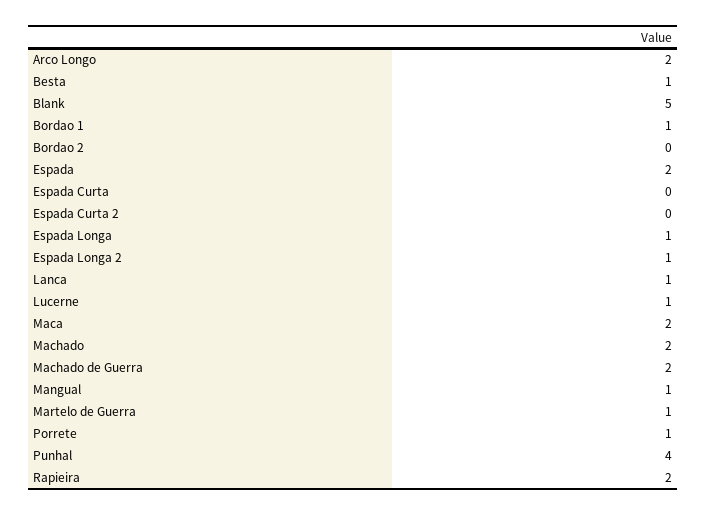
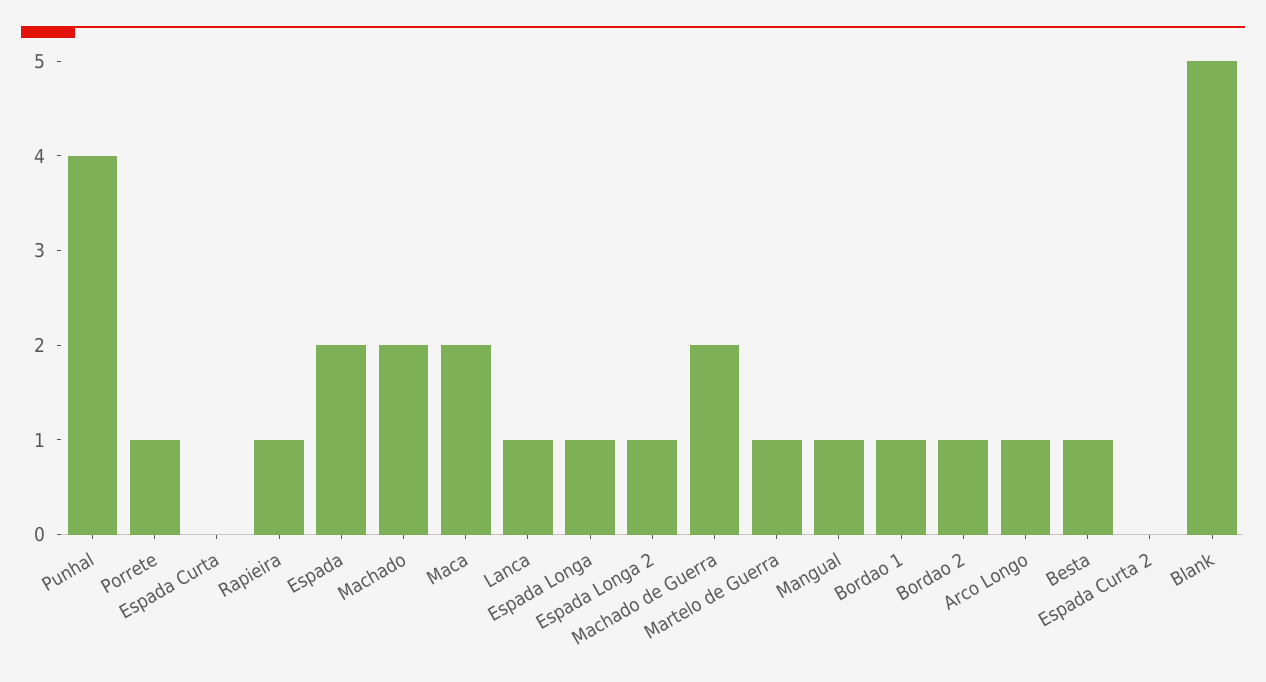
Arco Longo: 2 -> 1
Bordao 2: 0 -> 1
Lucerne: 1 -> none
Rapieira: 2 -> 1

